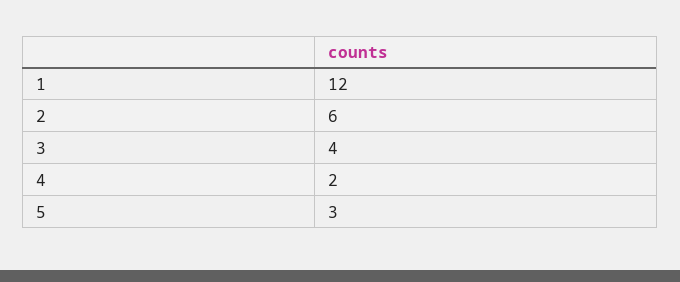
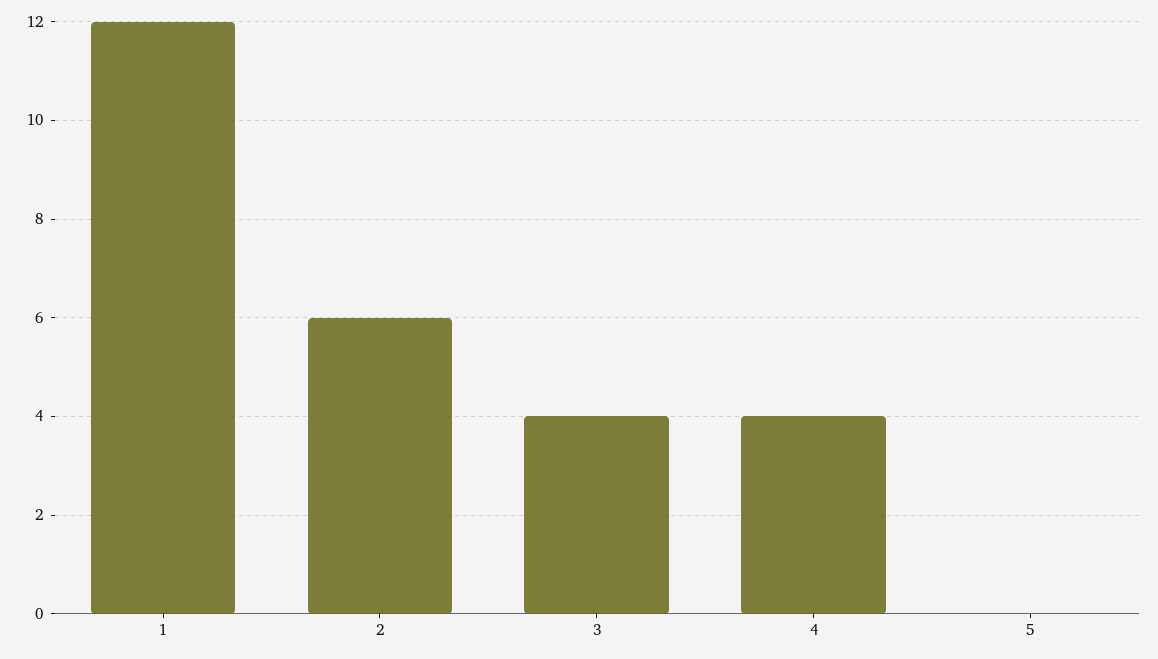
4: 2 -> 4
5: 3 -> 0

